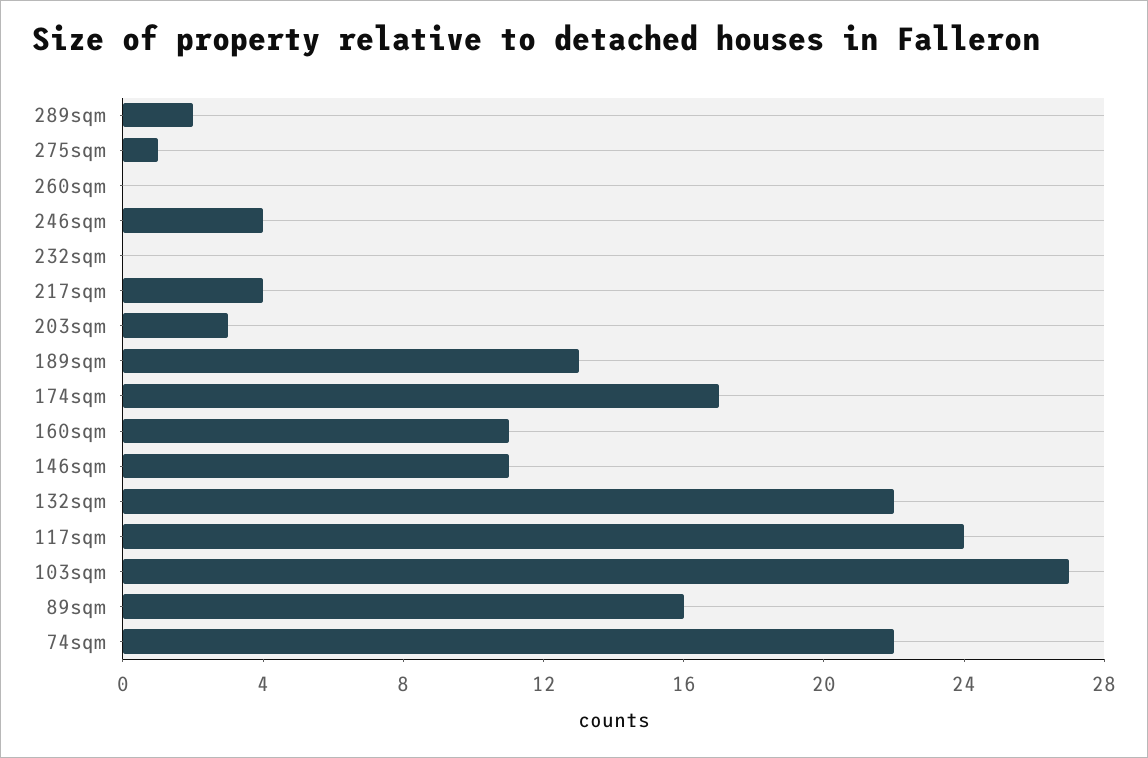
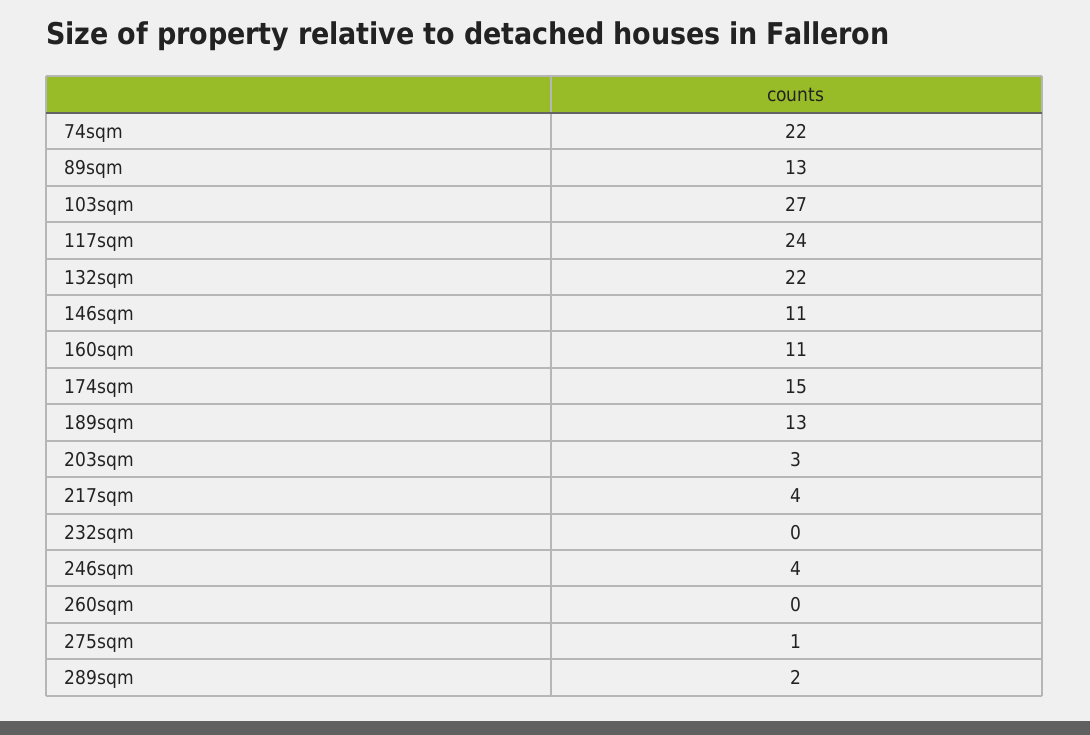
174sqm: 17 -> 15
89sqm: 16 -> 13

